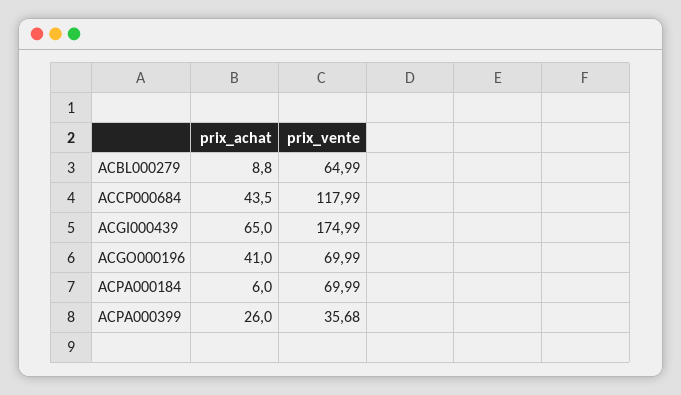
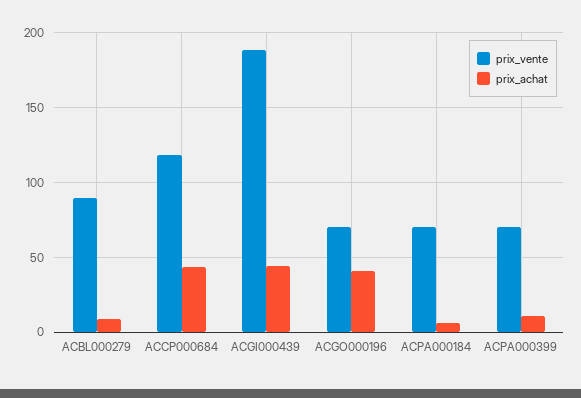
prix_vente, ACBL000279: 64.99 -> 90
prix_achat, ACGI000439: 65 -> 45
prix_vente, ACGI000439: 174.99 -> 190
prix_achat, ACPA000399: 26 -> 10
prix_vente, ACPA000399: 35.68 -> 70

